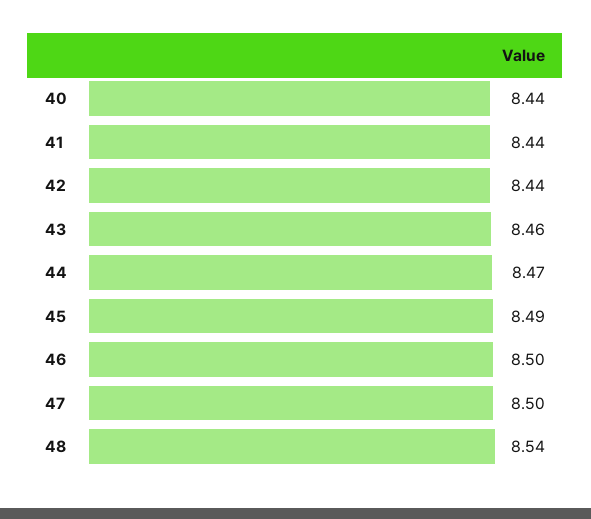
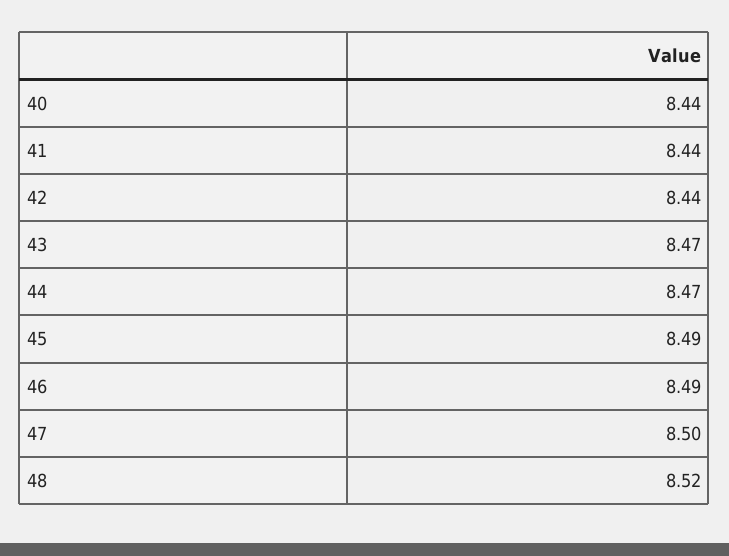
43: 8.46 -> 8.47
46: 8.5 -> 8.49
48: 8.54 -> 8.52

